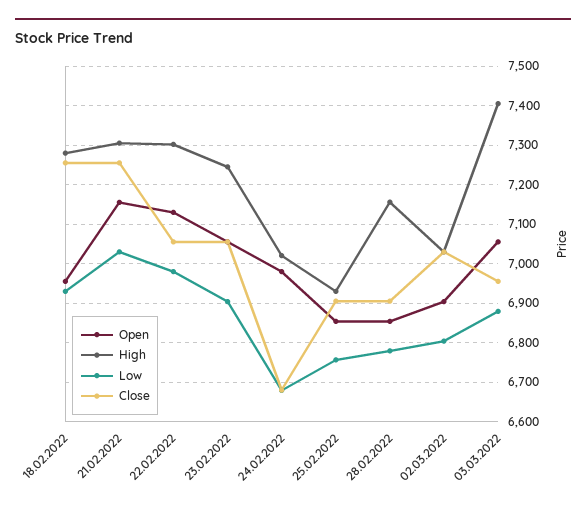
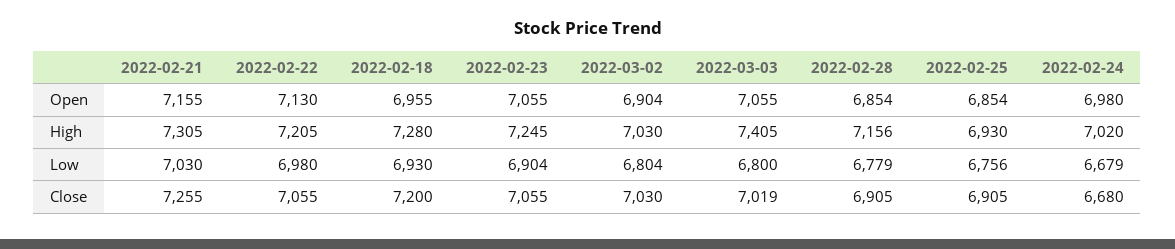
Close, 18.02.2022: 7260 -> 7200
High, 22.02.2022: 7300 -> 7205
Low, 03.03.2022: 6880 -> 6800
Close, 03.03.2022: 6960 -> 7019

